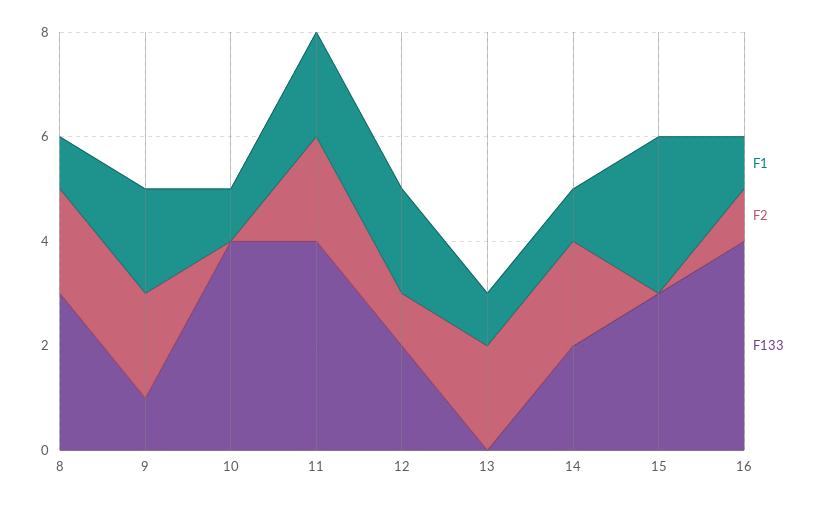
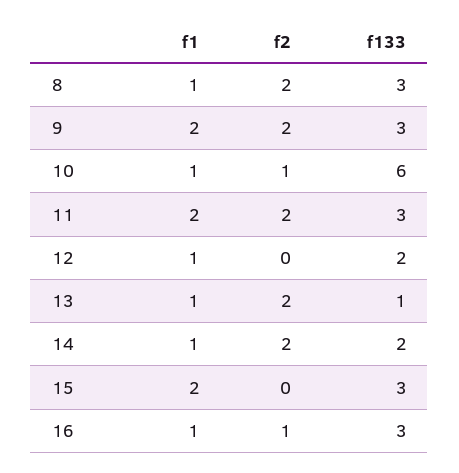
F133, 9: 1 -> 3
F2, 10: 0 -> 1
F133, 10: 4 -> 6
F133, 11: 4 -> 3
F1, 12: 2 -> 1
F2, 12: 1 -> 0
F133, 13: 0 -> 1
F1, 15: 3 -> 2
F133, 16: 4 -> 3

